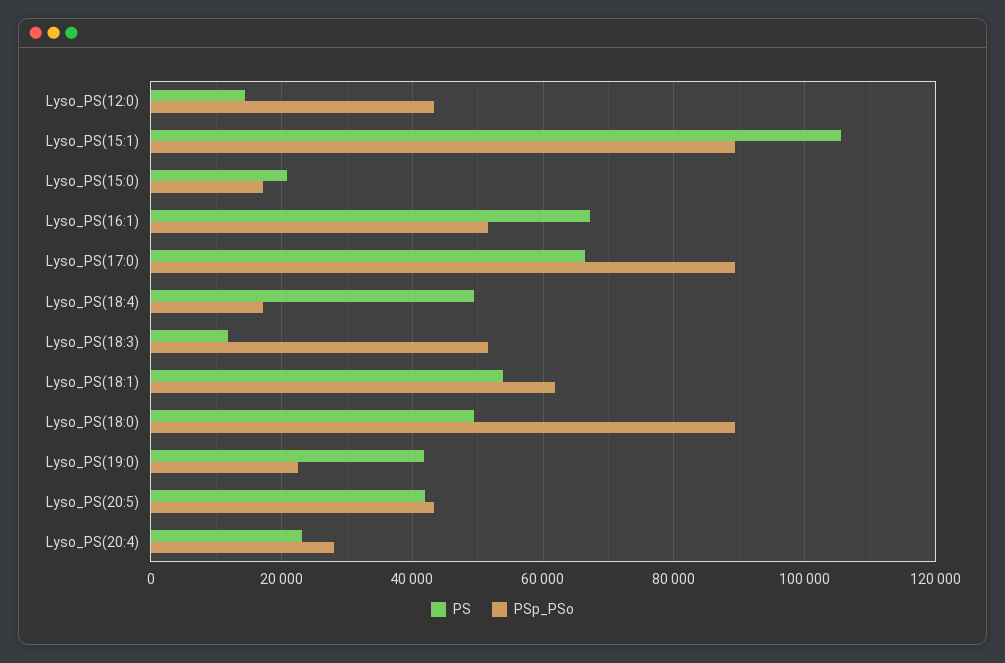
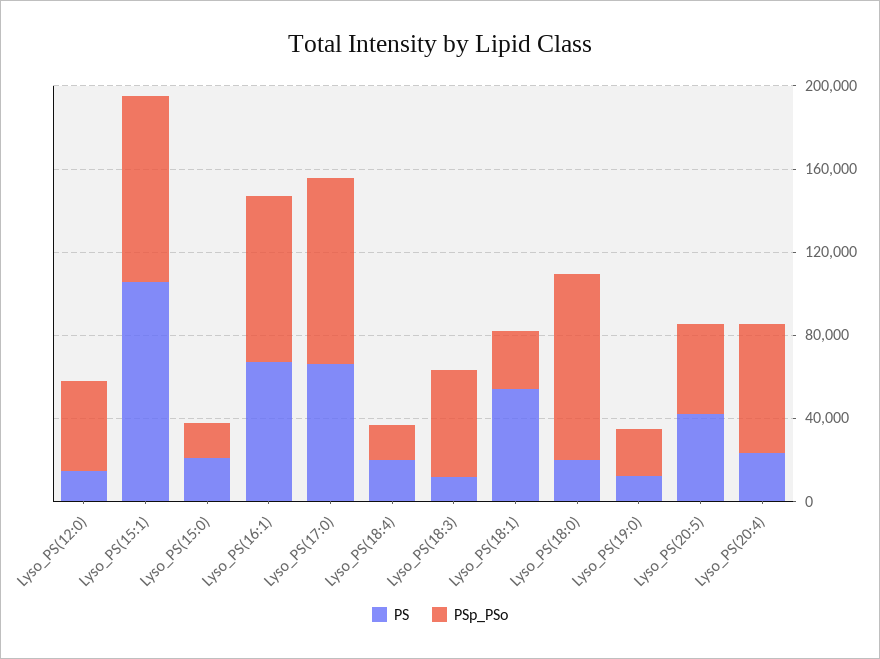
PSp_PSo, Lyso_PS(16:1): 52000 -> 80000
PS, Lyso_PS(18:4): 50000 -> 20000
PSp_PSo, Lyso_PS(18:1): 62000 -> 30000
PS, Lyso_PS(18:0): 50000 -> 20000
PS, Lyso_PS(19:0): 42000 -> 10000
PSp_PSo, Lyso_PS(20:4): 28000 -> 60000

